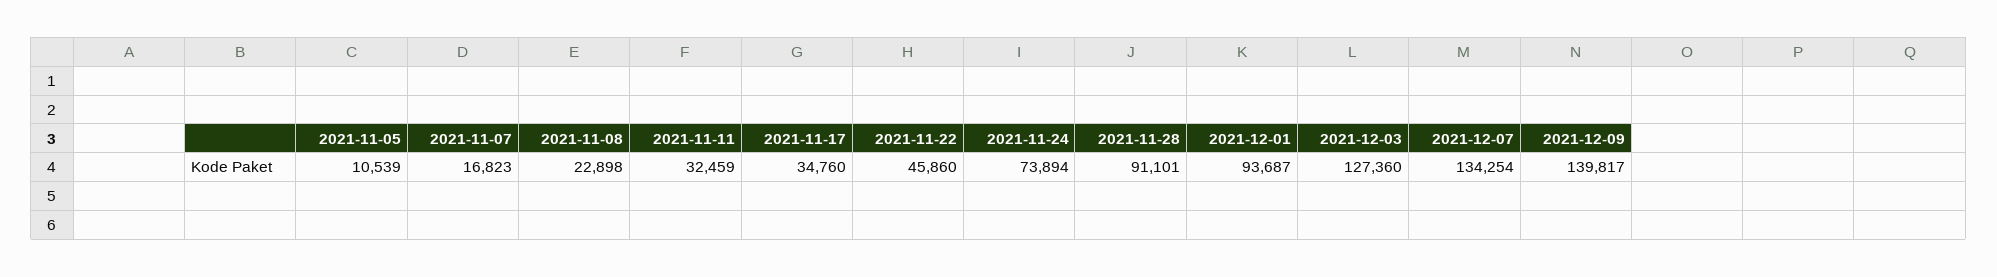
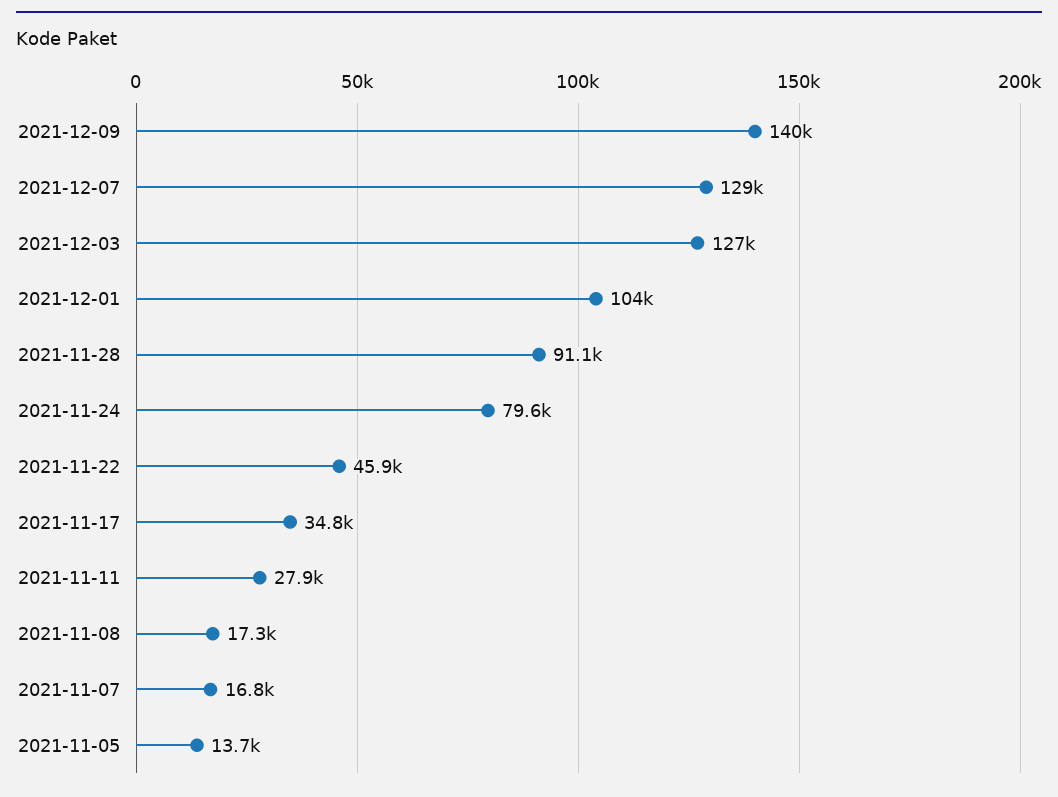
2021-11-05: 10539 -> 13700
2021-11-08: 22898 -> 17300
2021-11-11: 32459 -> 27900
2021-11-24: 73894 -> 79600
2021-12-01: 93687 -> 104000
2021-12-07: 134254 -> 129000

